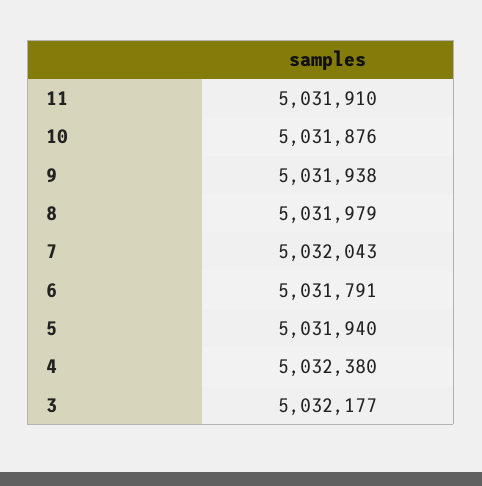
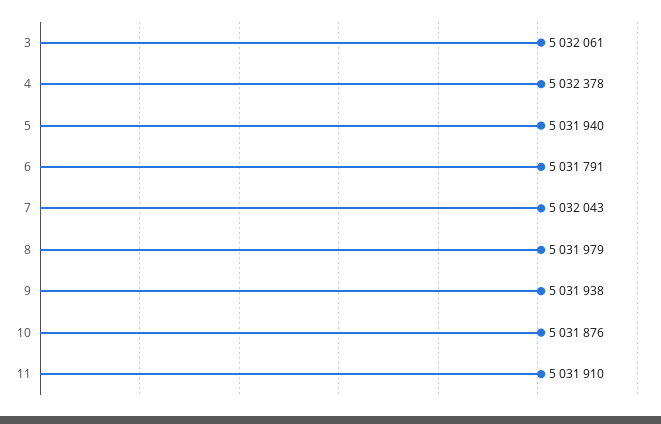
4: 5032380 -> 5032378
3: 5032177 -> 5032061

